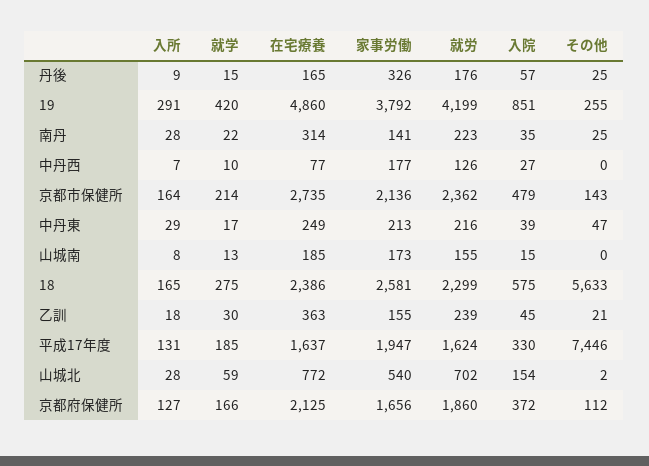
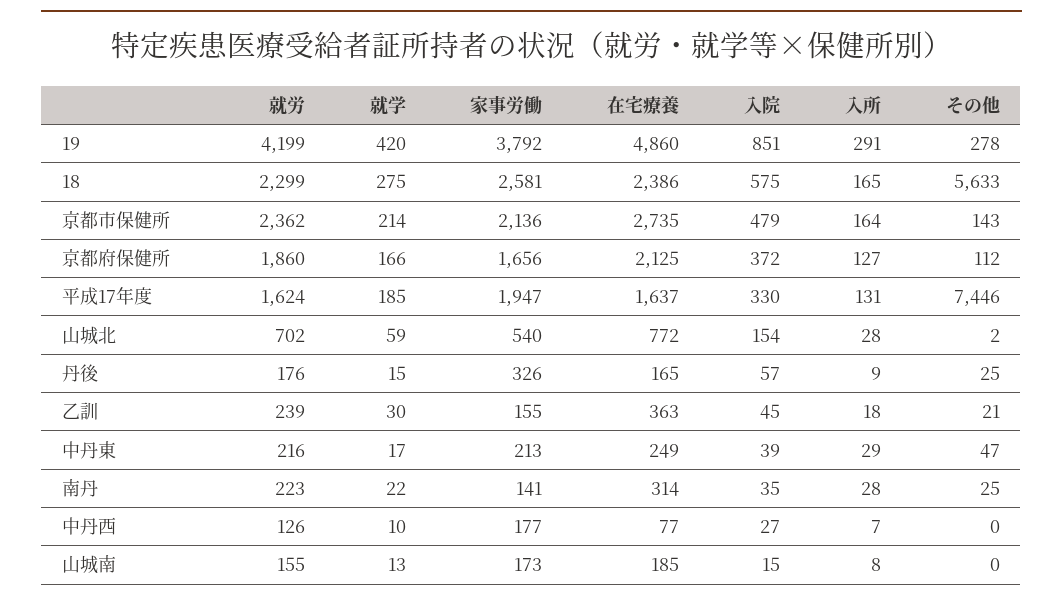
その他, 19: 255 -> 278

